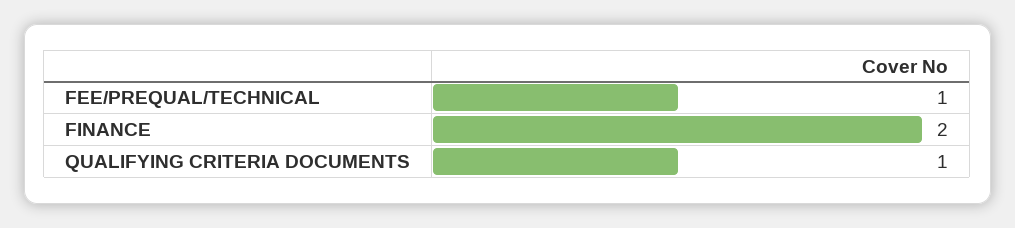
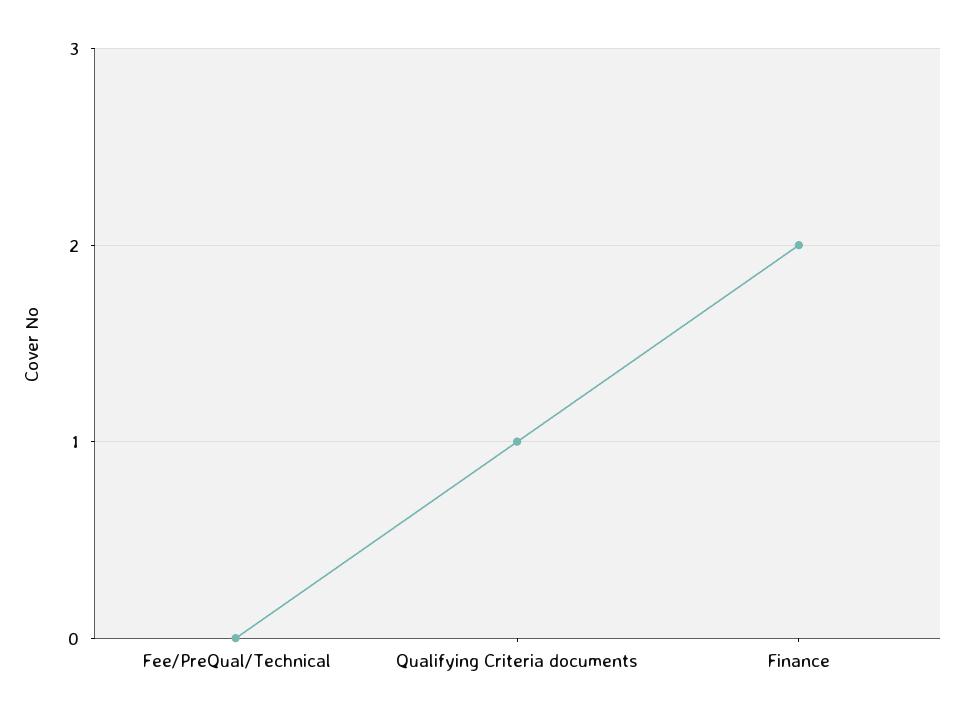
FEE/PREQUAL/TECHNICAL: 1 -> 0

